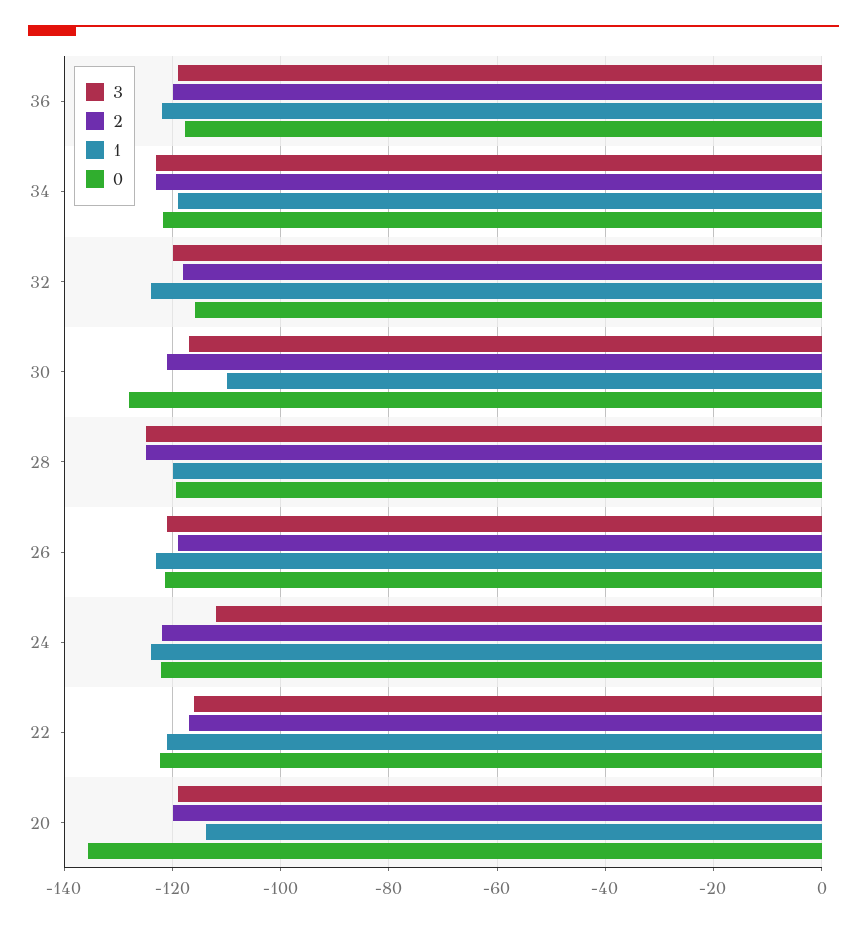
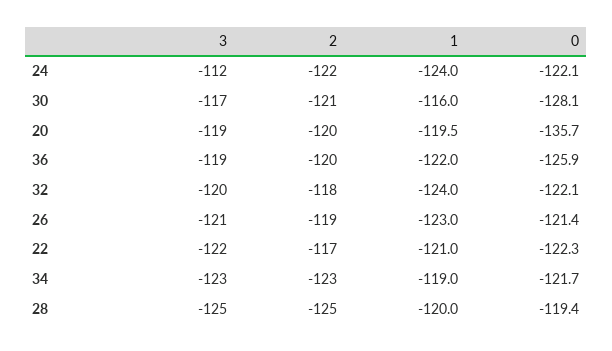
0, 36: -118 -> -125.9
0, 32: -116 -> -122.1
1, 30: -110 -> -116
3, 22: -116 -> -122
1, 20: -114 -> -119.5

